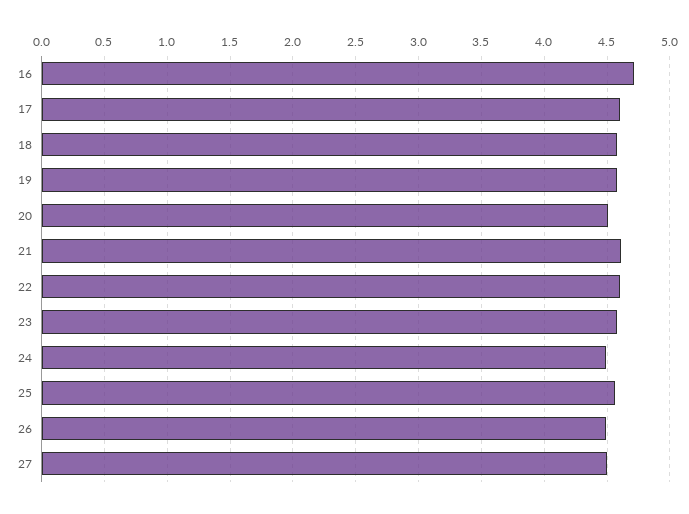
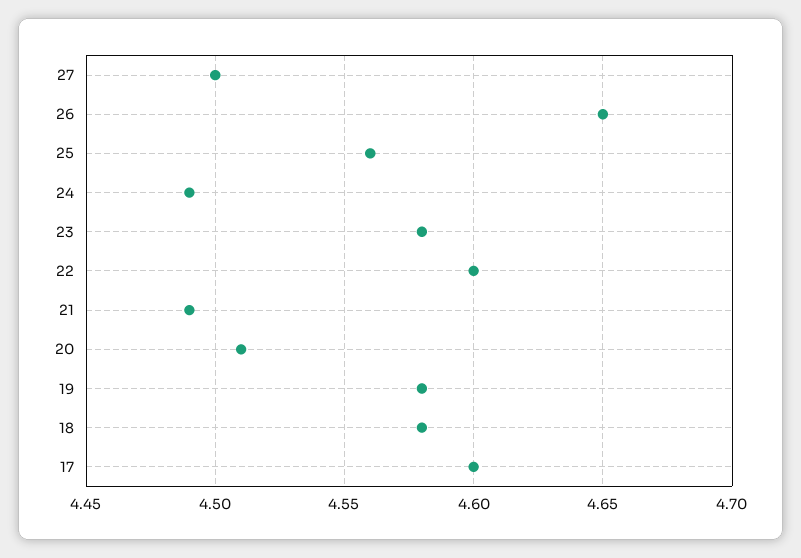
16: 4.7 -> none
21: 4.6 -> 4.49
26: 4.5 -> 4.65

